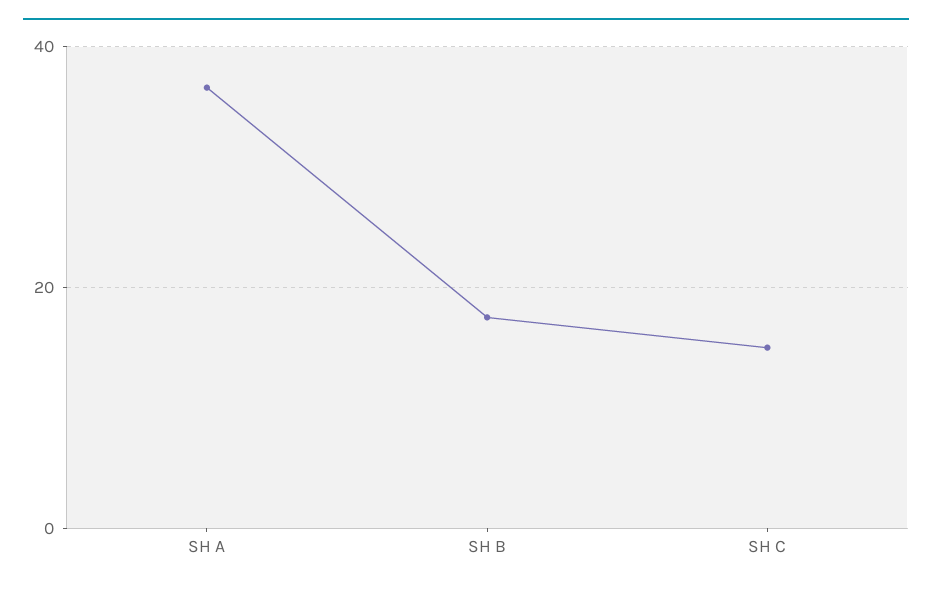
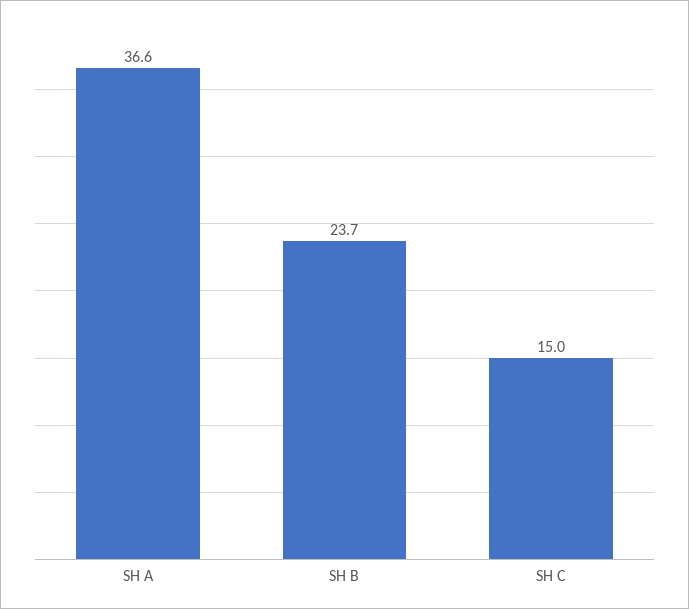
SH B: 18 -> 23.7

